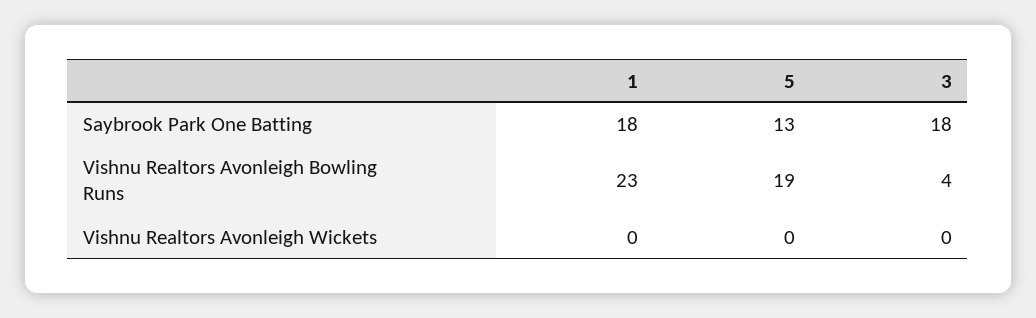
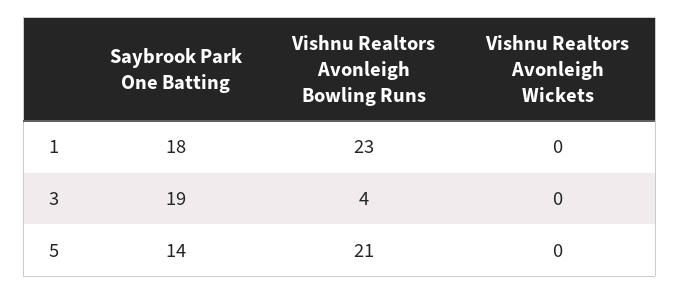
5, Saybrook Park One Batting: 13 -> 14
3, Saybrook Park One Batting: 18 -> 19
5, Vishnu Realtors Avonleigh Bowling Runs: 19 -> 21

